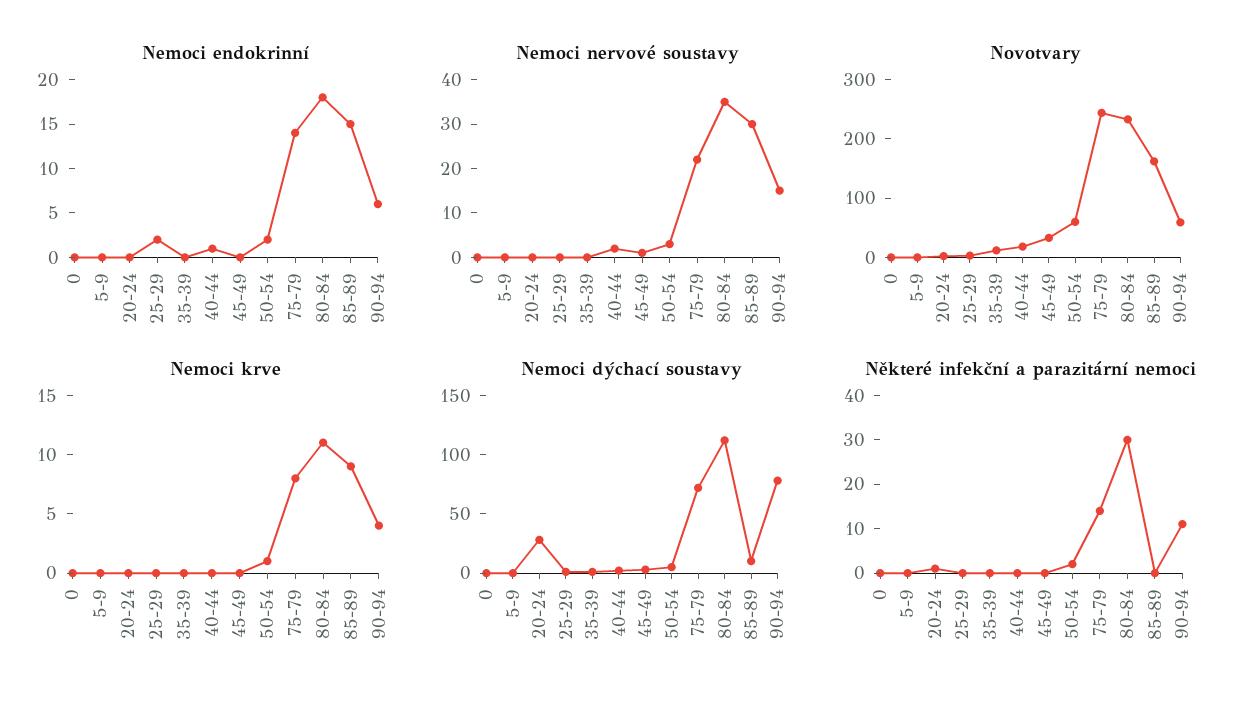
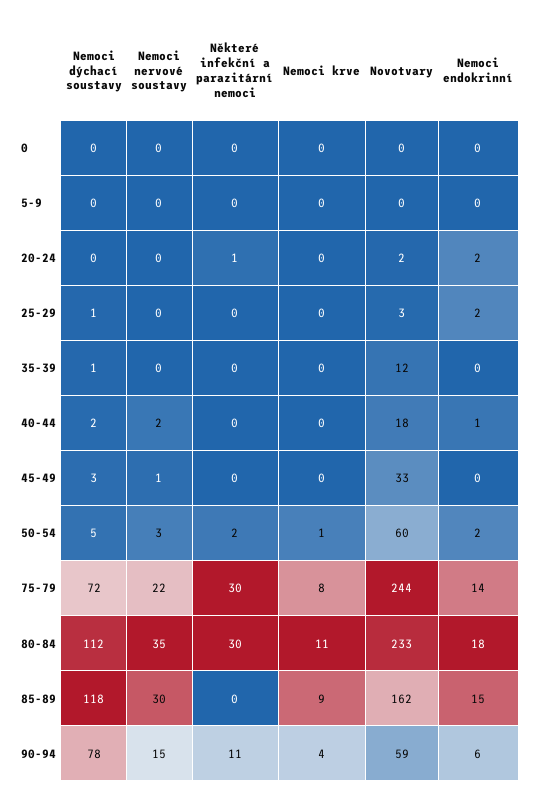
Nemoci endokrinní, 20-24: 0 -> 2
Nemoci dýchací soustavy, 20-24: 30 -> 0
Nemoci dýchací soustavy, 85-89: 10 -> 118
Některé infekční a parazitární nemoci, 75-79: 15 -> 30

